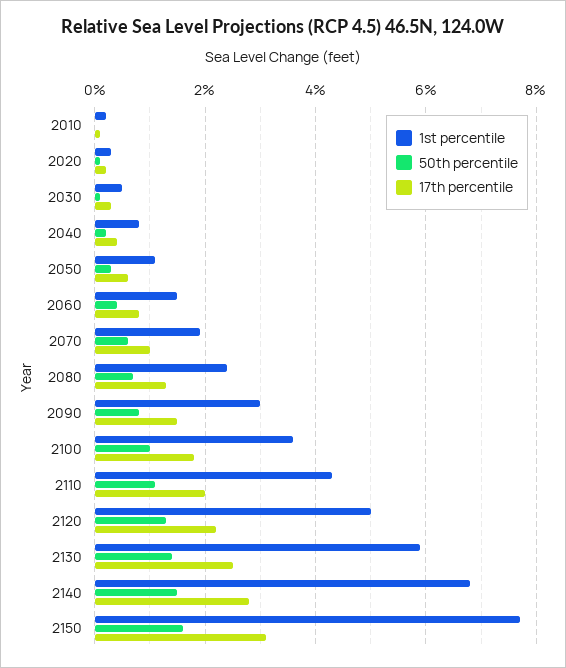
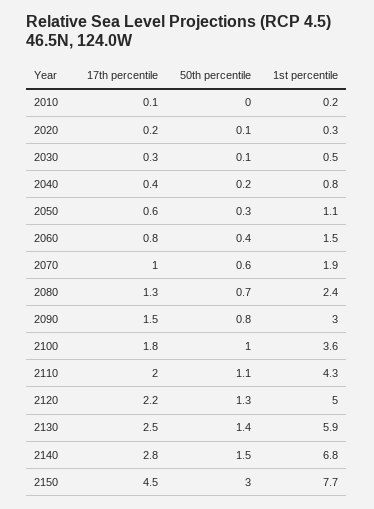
50th percentile, 2150: 1.5 -> 3
17th percentile, 2150: 3 -> 4.5

